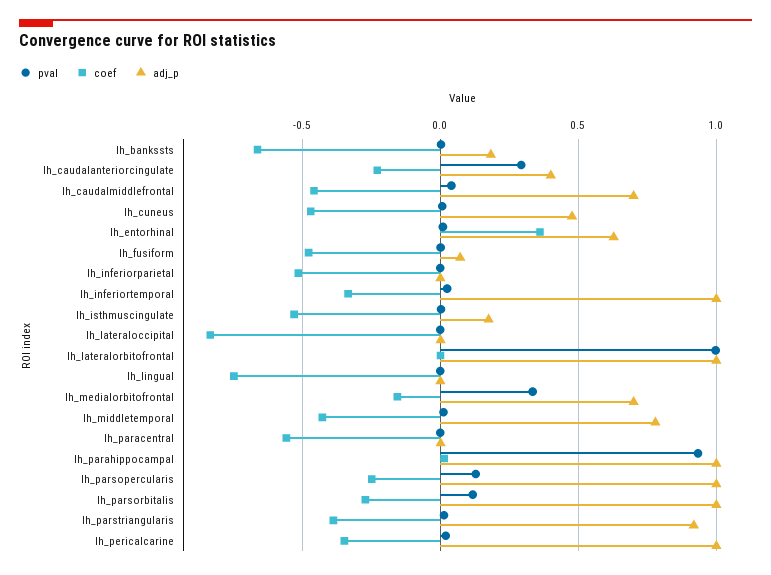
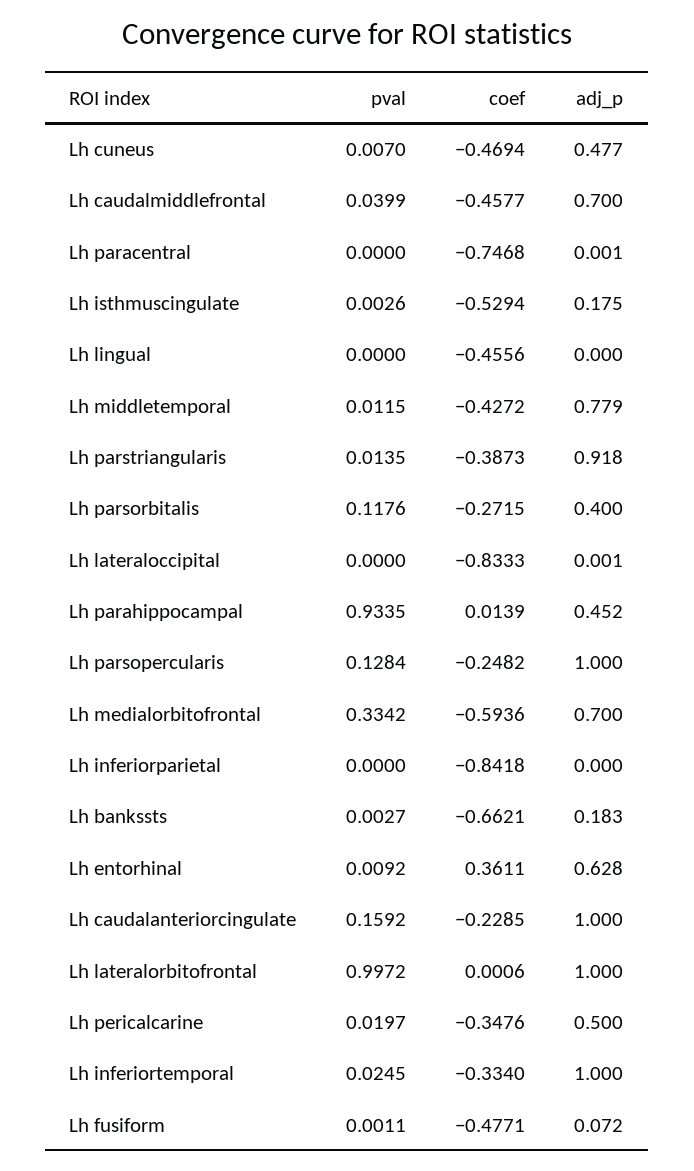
pval, lh_caudalanteriorcingulate: 0.3 -> 0.1592
adj_p, lh_caudalanteriorcingulate: 0.4 -> 1
coef, lh_inferiorparietal: -0.5 -> -0.8418
coef, lh_lingual: -0.75 -> -0.4556
coef, lh_medialorbitofrontal: -0.15 -> -0.5936
coef, lh_paracentral: -0.55 -> -0.7468
adj_p, lh_parahippocampal: 1 -> 0.452
adj_p, lh_parsorbitalis: 1 -> 0.4
adj_p, lh_pericalcarine: 1 -> 0.5

